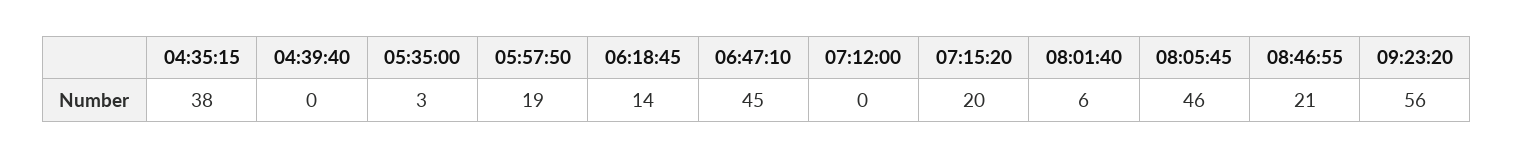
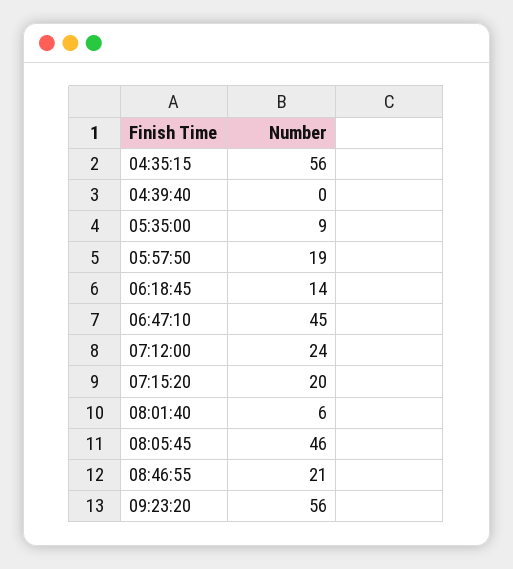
04:35:15: 38 -> 56
05:35:00: 3 -> 9
07:12:00: 0 -> 24

